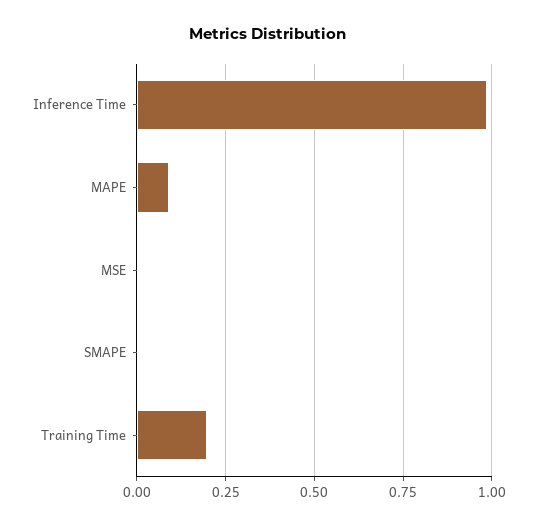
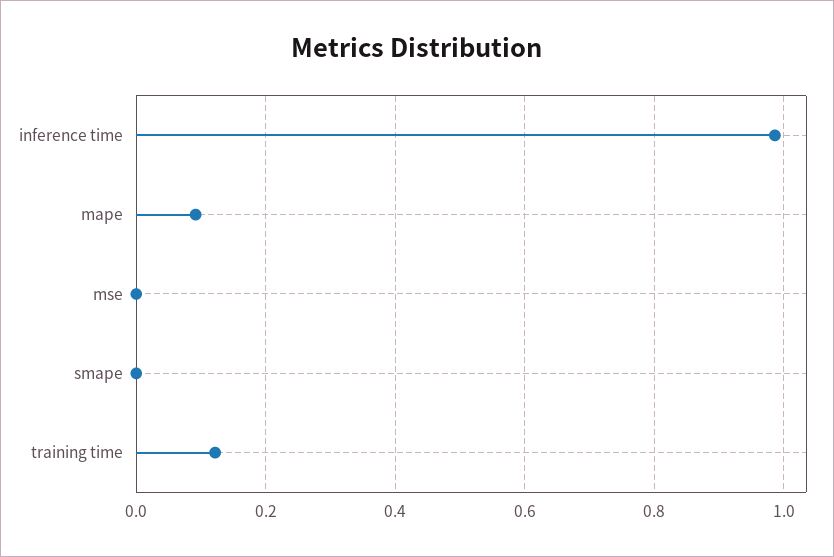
Training Time: 0.2 -> 0.12

